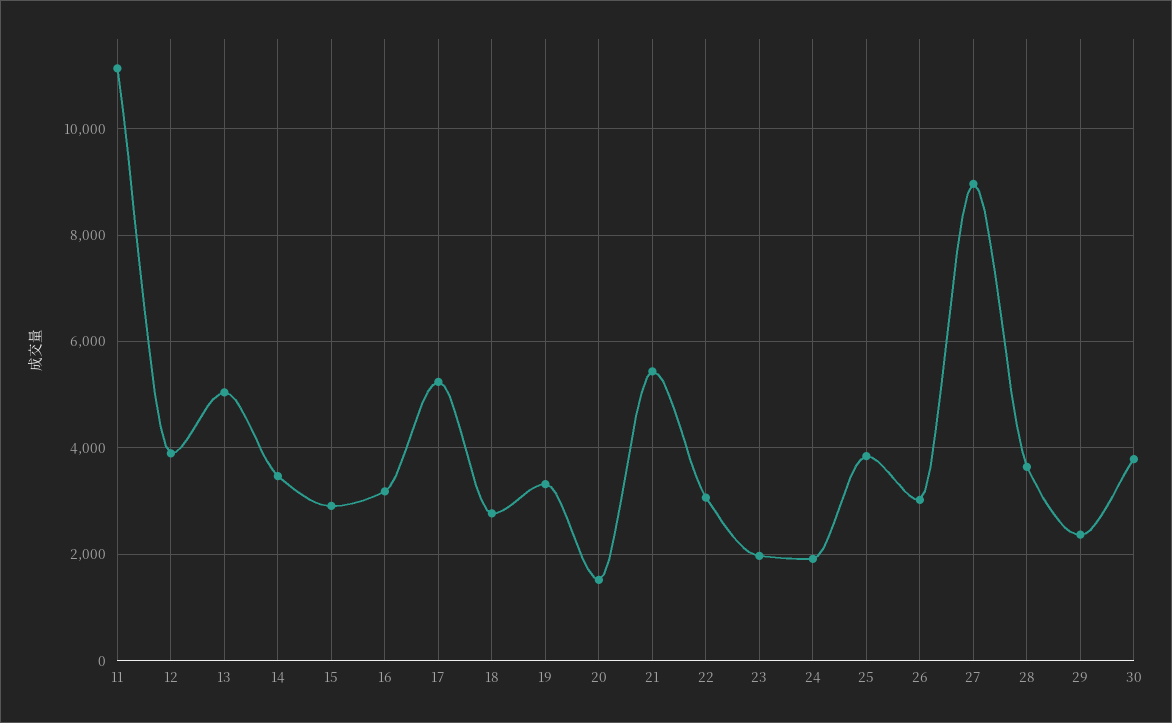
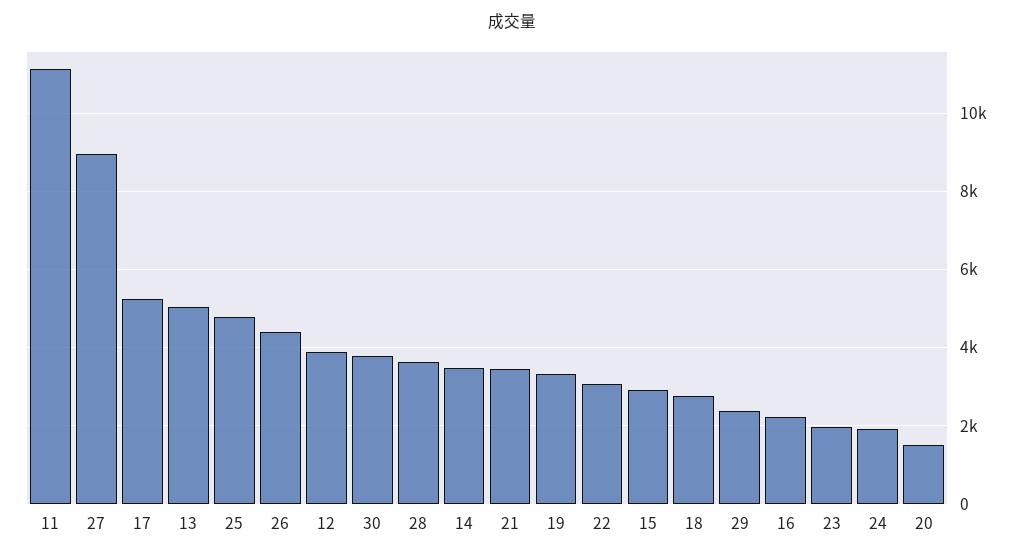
16: 3200 -> 2200
21: 5400 -> 3400
25: 3800 -> 4800
26: 3000 -> 4400

